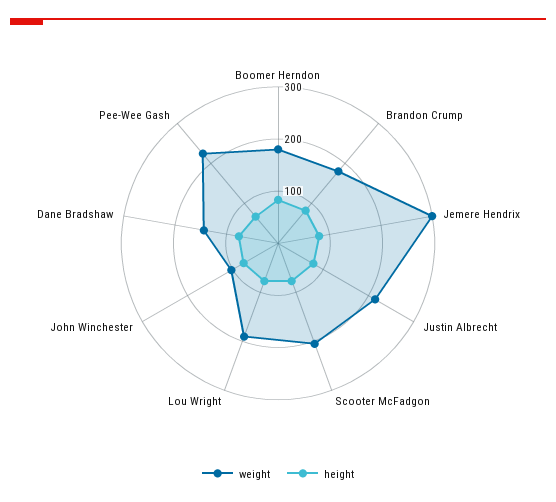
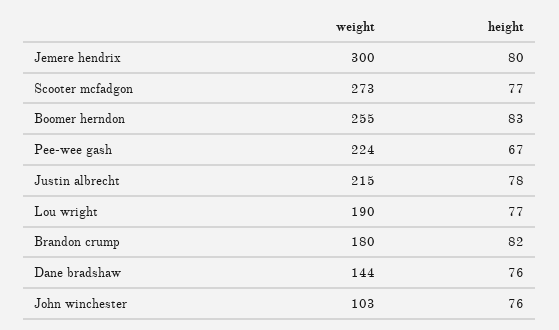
weight, Boomer Herndon: 180 -> 255
weight, Scooter McFadgon: 200 -> 273

